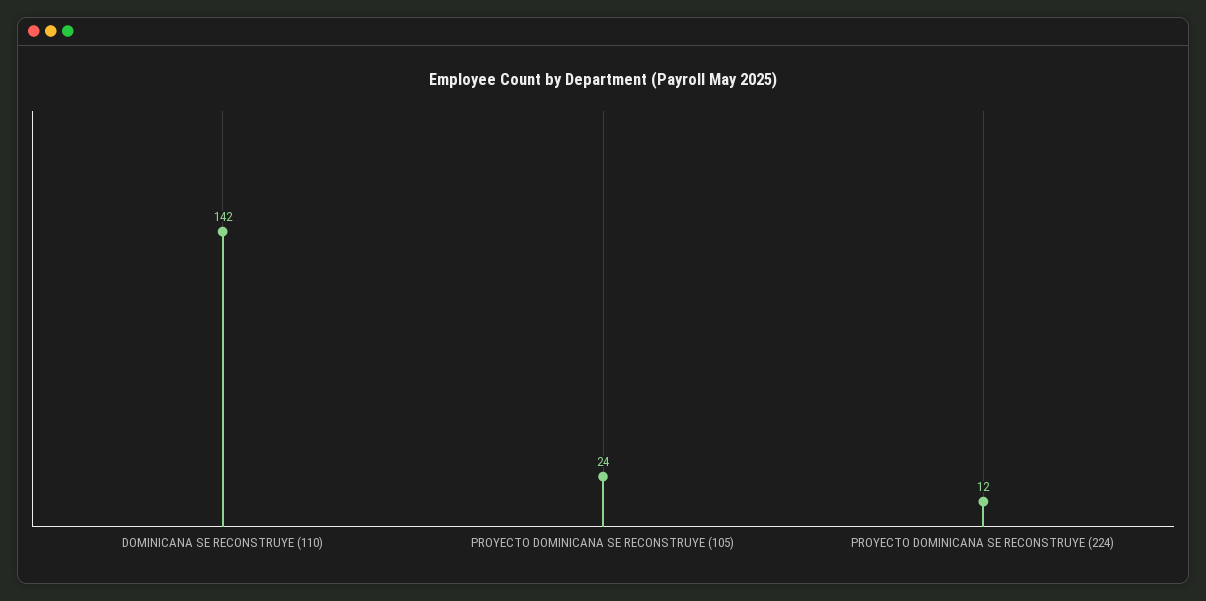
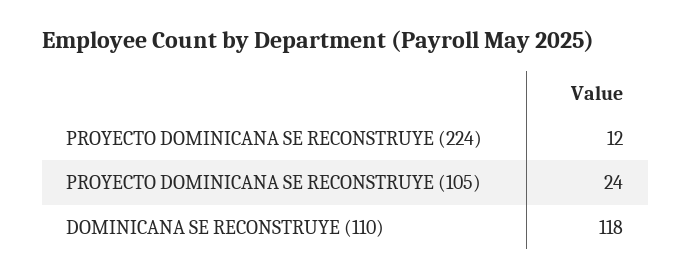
DOMINICANA SE RECONSTRUYE (110): 142 -> 118

